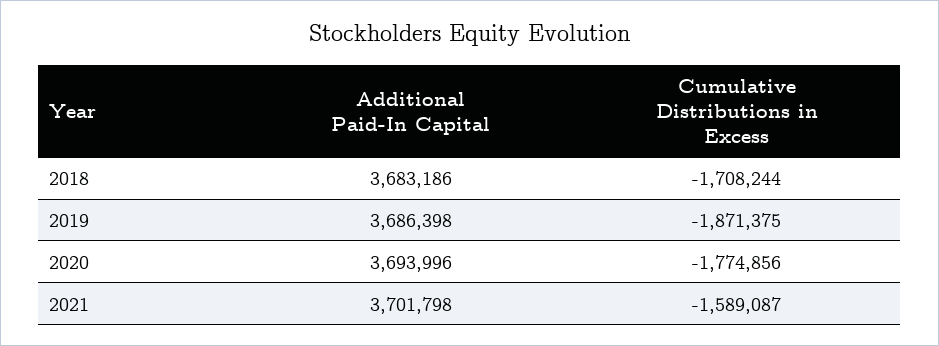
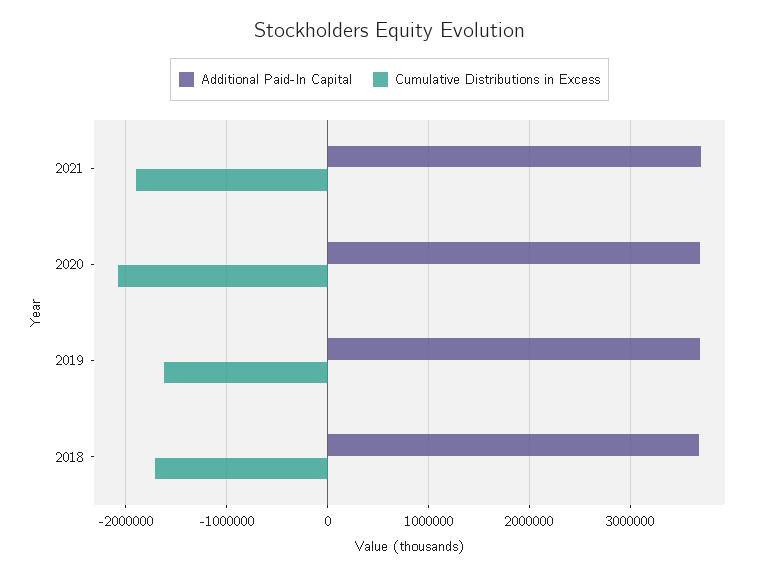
Cumulative Distributions in Excess, 2019: -1871375 -> -1600000
Cumulative Distributions in Excess, 2020: -1774856 -> -2100000
Cumulative Distributions in Excess, 2021: -1589087 -> -1900000

